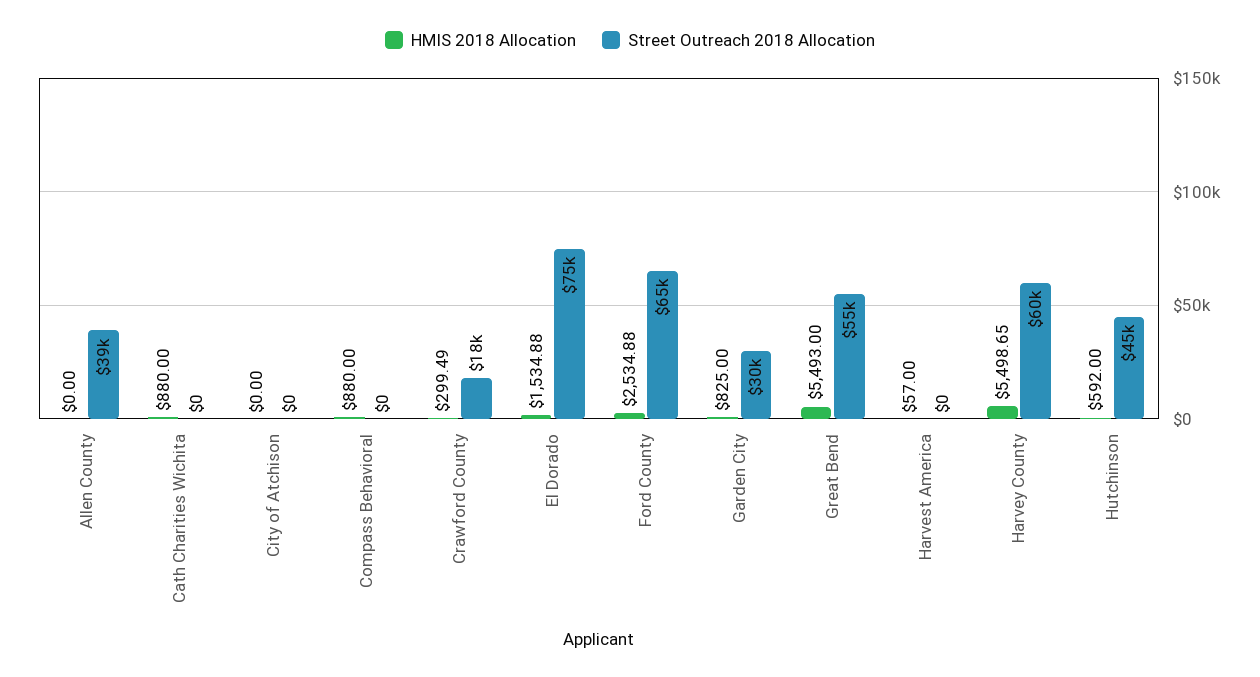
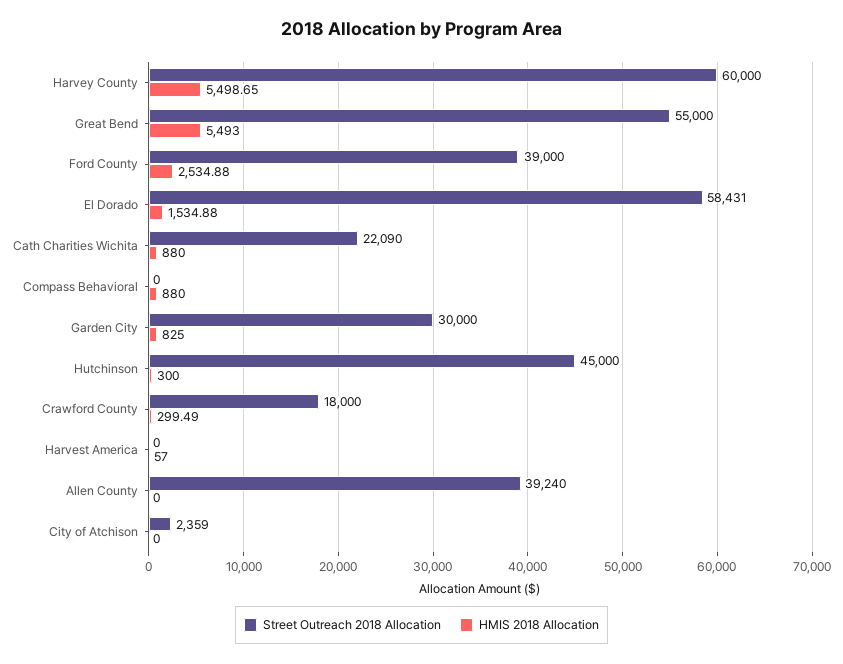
Street Outreach 2018 Allocation, Cath Charities Wichita: 0 -> 22090
Street Outreach 2018 Allocation, City of Atchison: 0 -> 2359
Street Outreach 2018 Allocation, El Dorado: 75000 -> 58431
Street Outreach 2018 Allocation, Ford County: 65000 -> 39000
HMIS 2018 Allocation, Hutchinson: 592 -> 300

